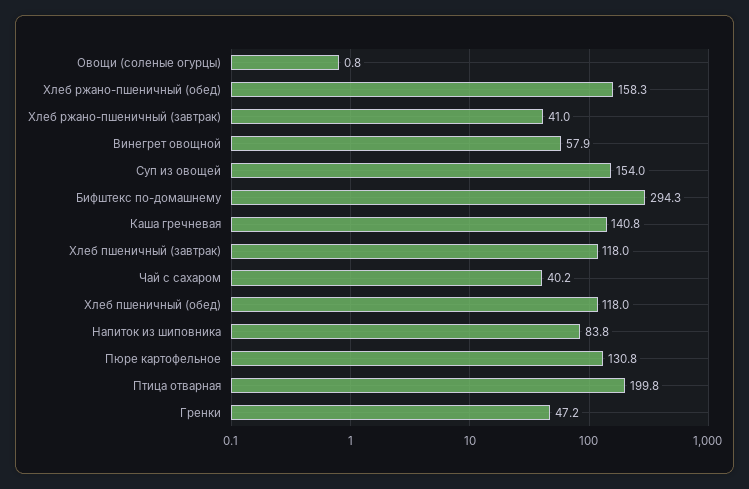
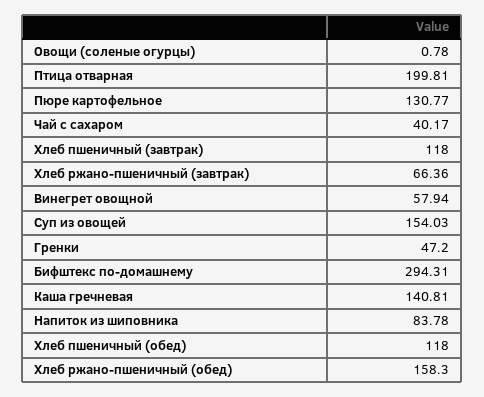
Хлеб ржано-пшеничный (завтрак): 41 -> 66.36

